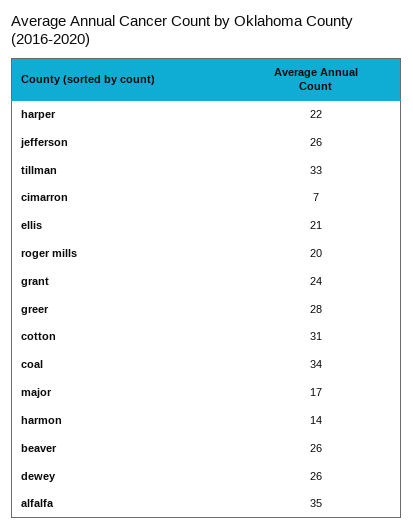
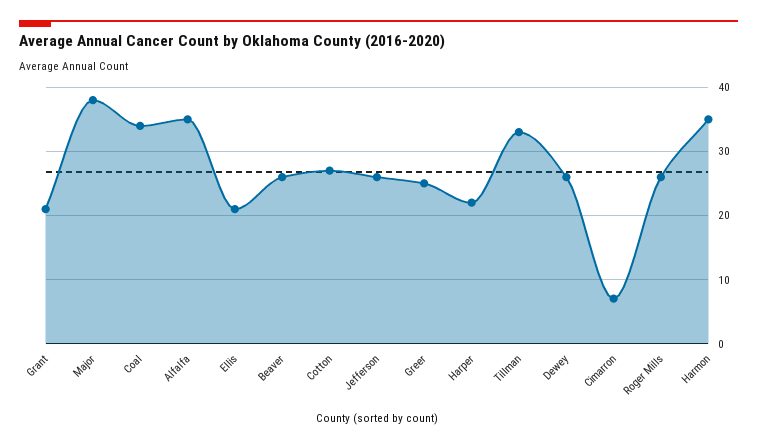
roger mills: 20 -> 26
grant: 24 -> 21
greer: 28 -> 25
cotton: 31 -> 27
major: 17 -> 38
harmon: 14 -> 35

